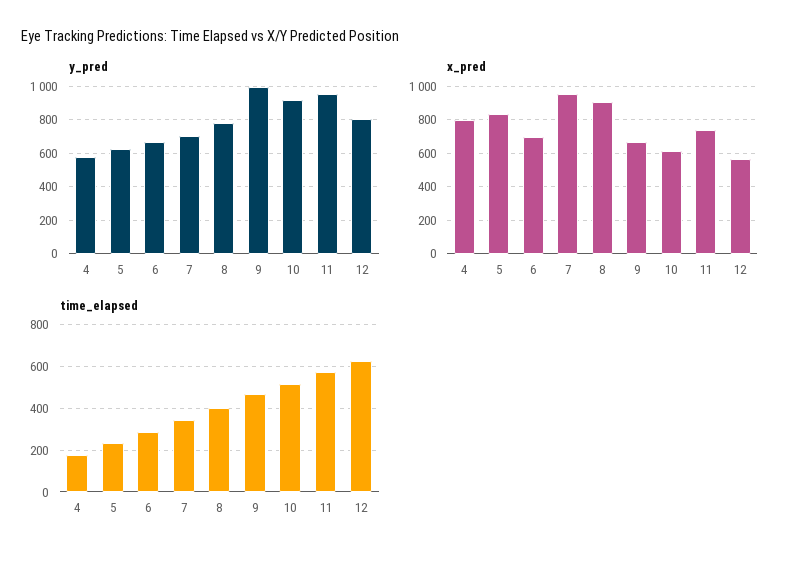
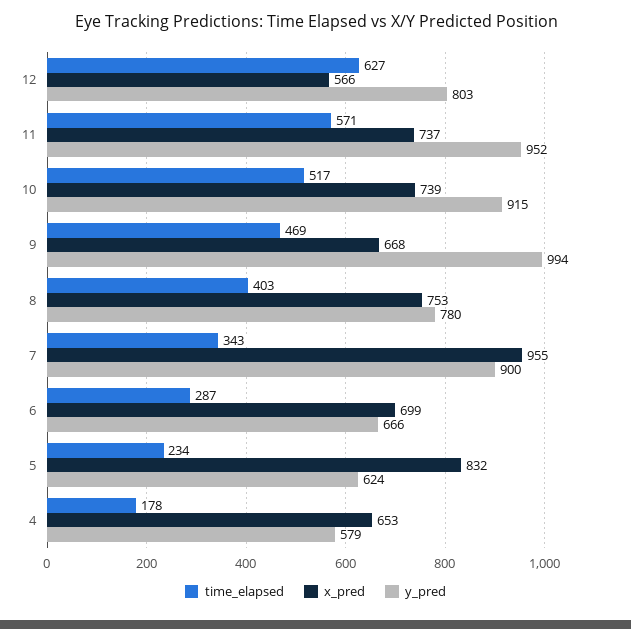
y_pred, 7: 700 -> 900
x_pred, 4: 800 -> 653
x_pred, 8: 900 -> 753
x_pred, 10: 600 -> 739

